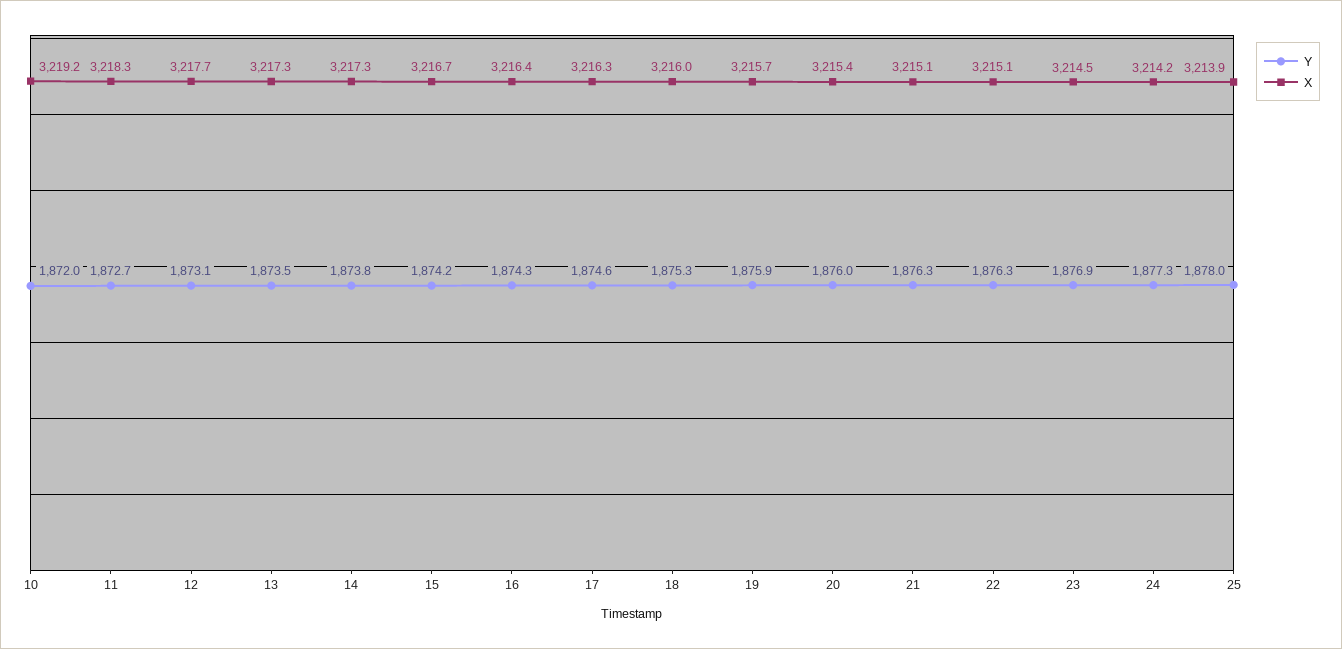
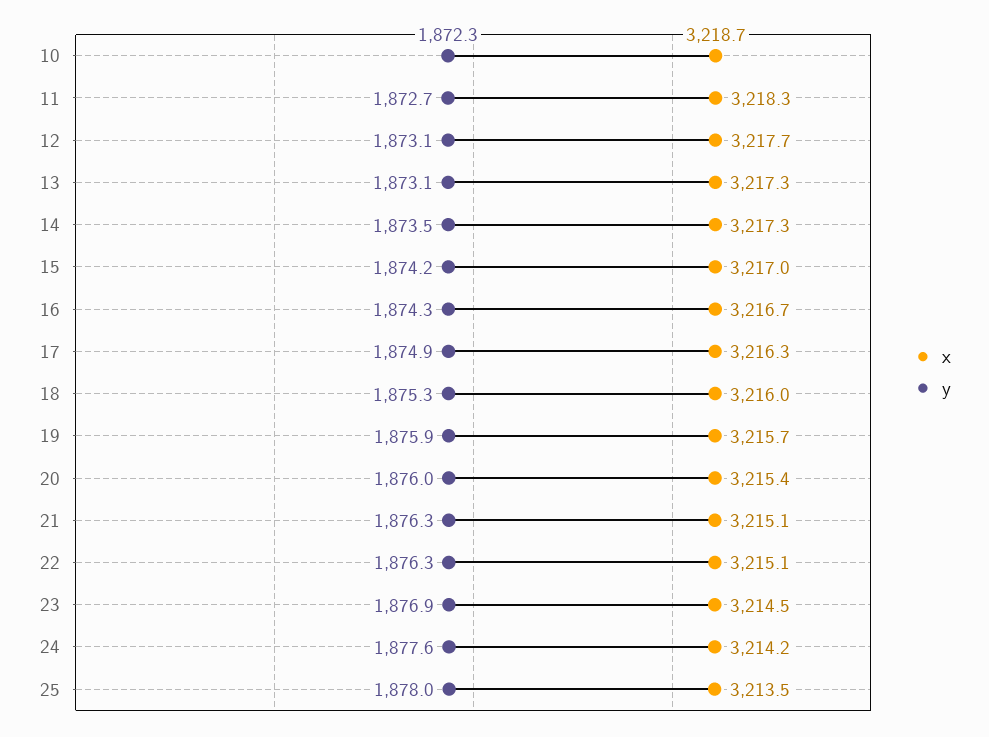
Y, 10: 1872 -> 1872.3
X, 10: 3219.2 -> 3218.7
Y, 13: 1873.5 -> 1873.1
Y, 14: 1873.8 -> 1873.5
X, 15: 3216.7 -> 3217
X, 16: 3216.4 -> 3216.7
Y, 17: 1874.6 -> 1874.9
Y, 24: 1877.3 -> 1877.6
X, 25: 3213.9 -> 3213.5

